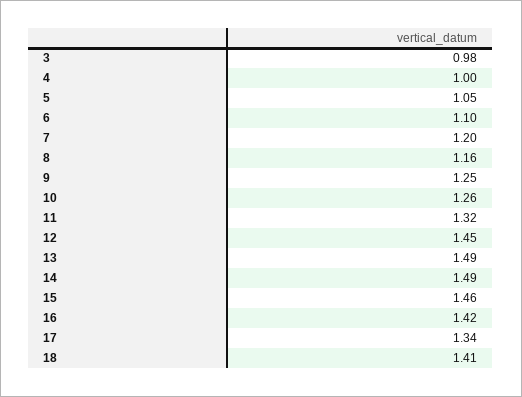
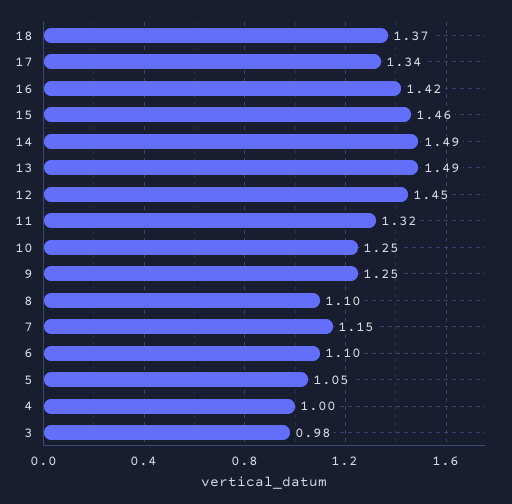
7: 1.2 -> 1.15
8: 1.16 -> 1.1
10: 1.26 -> 1.25
18: 1.41 -> 1.37

